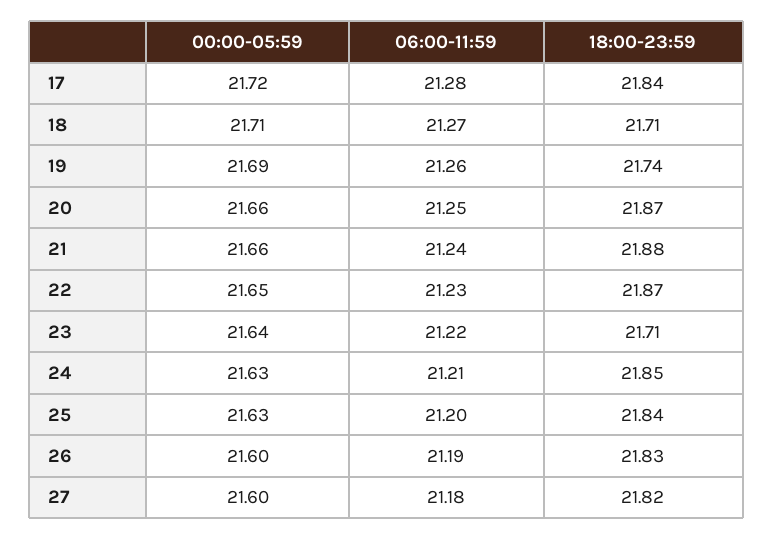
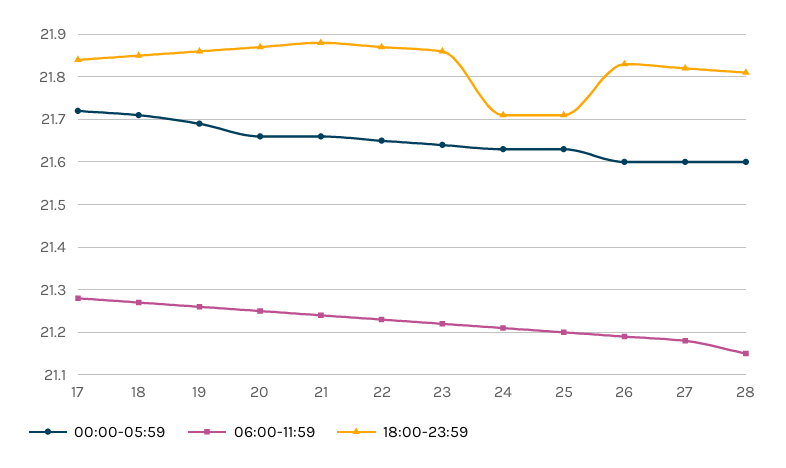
18:00-23:59, 18: 21.71 -> 21.85
18:00-23:59, 19: 21.74 -> 21.85
18:00-23:59, 23: 21.71 -> 21.85
18:00-23:59, 24: 21.85 -> 21.7
18:00-23:59, 25: 21.84 -> 21.7
00:00-05:59, 28: none -> 21.6
06:00-11:59, 28: none -> 21.15
18:00-23:59, 28: none -> 21.8

